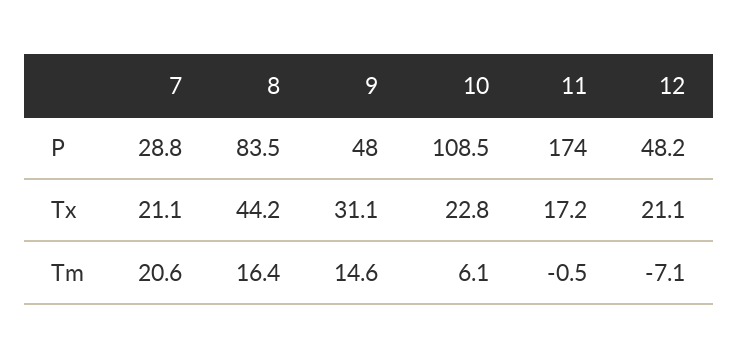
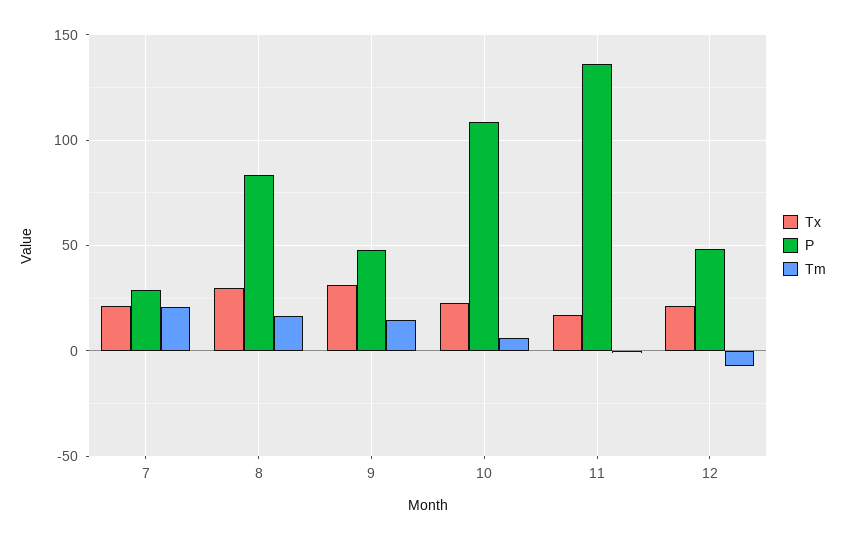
P, 11: 174 -> 135
Tx, 8: 44.2 -> 30

